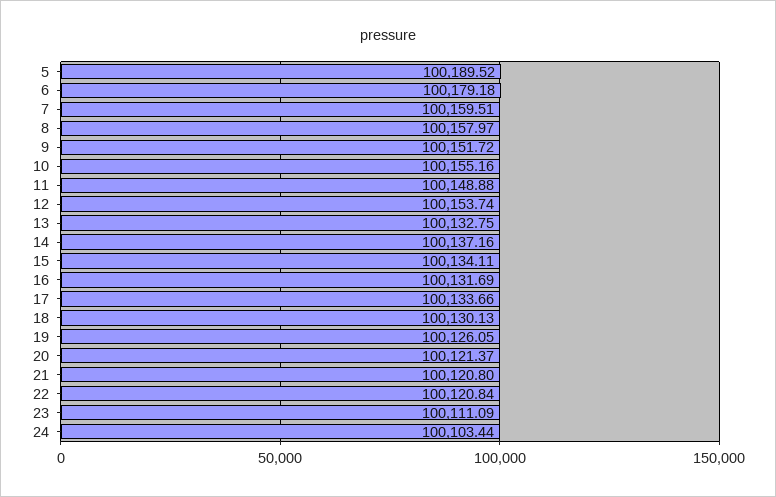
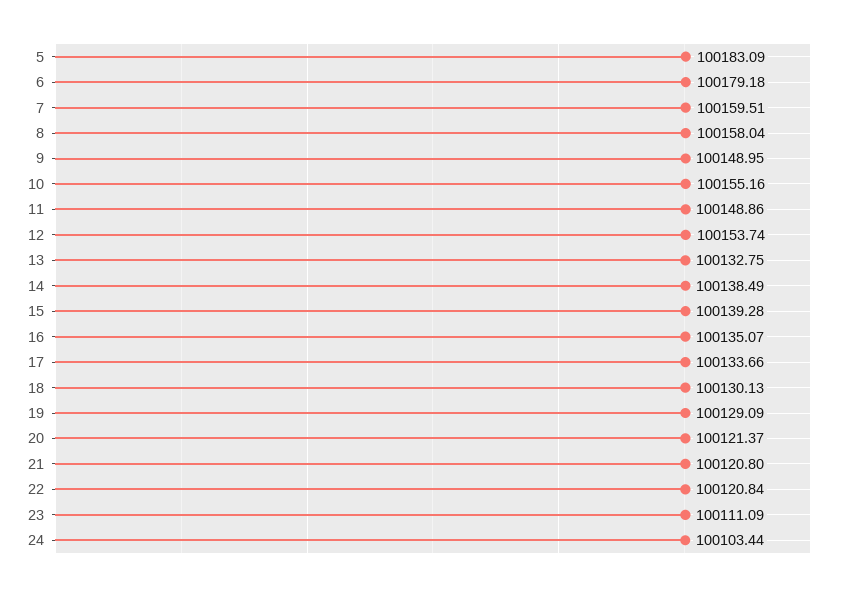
5: 100189.52 -> 100183.09
8: 100157.97 -> 100158.04
9: 100151.72 -> 100148.95
11: 100148.88 -> 100148.86
14: 100137.16 -> 100138.49
15: 100134.11 -> 100139.28
16: 100131.69 -> 100135.07
19: 100126.05 -> 100129.09

